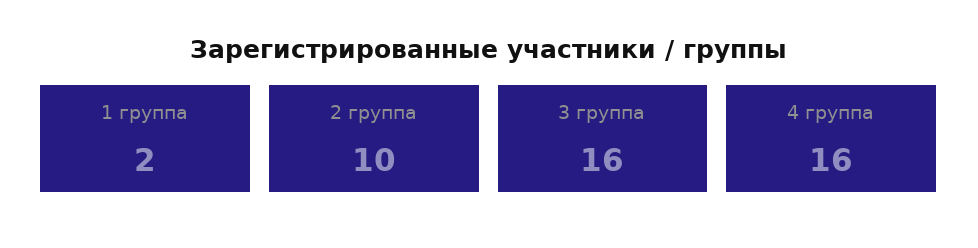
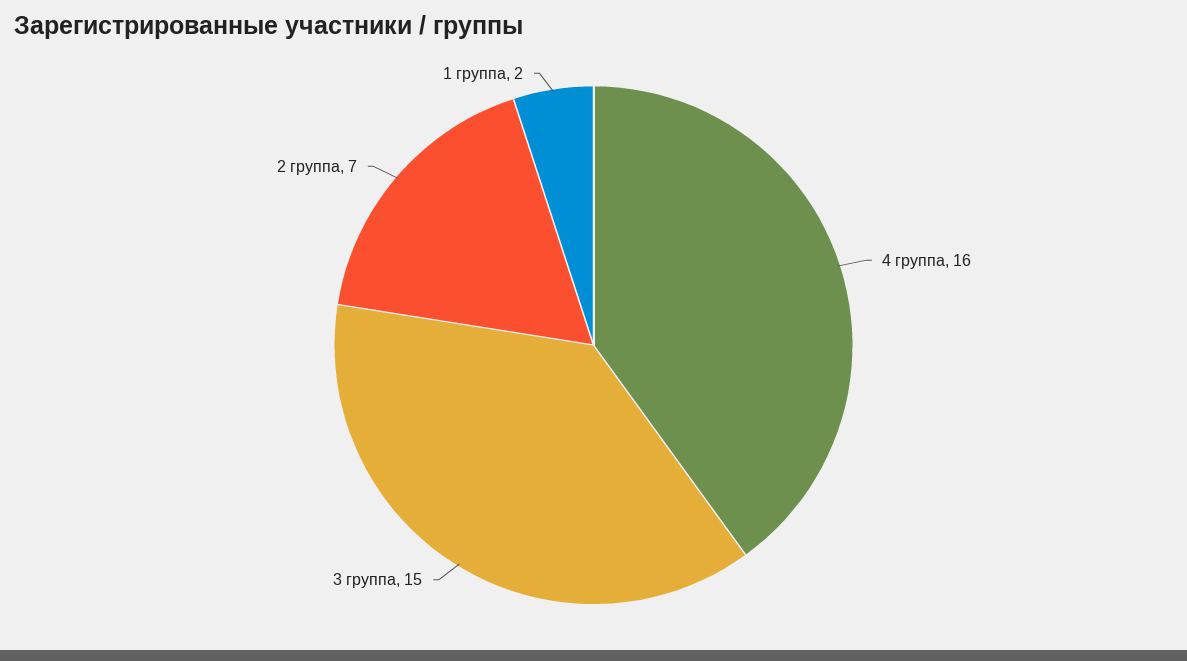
2 группа: 10 -> 7
3 группа: 16 -> 15

